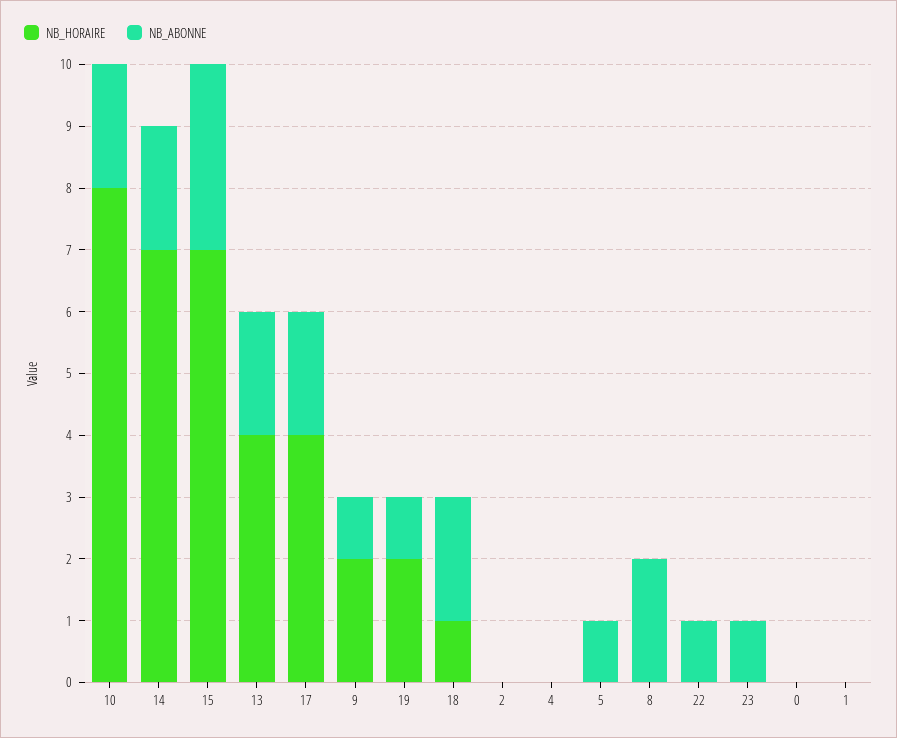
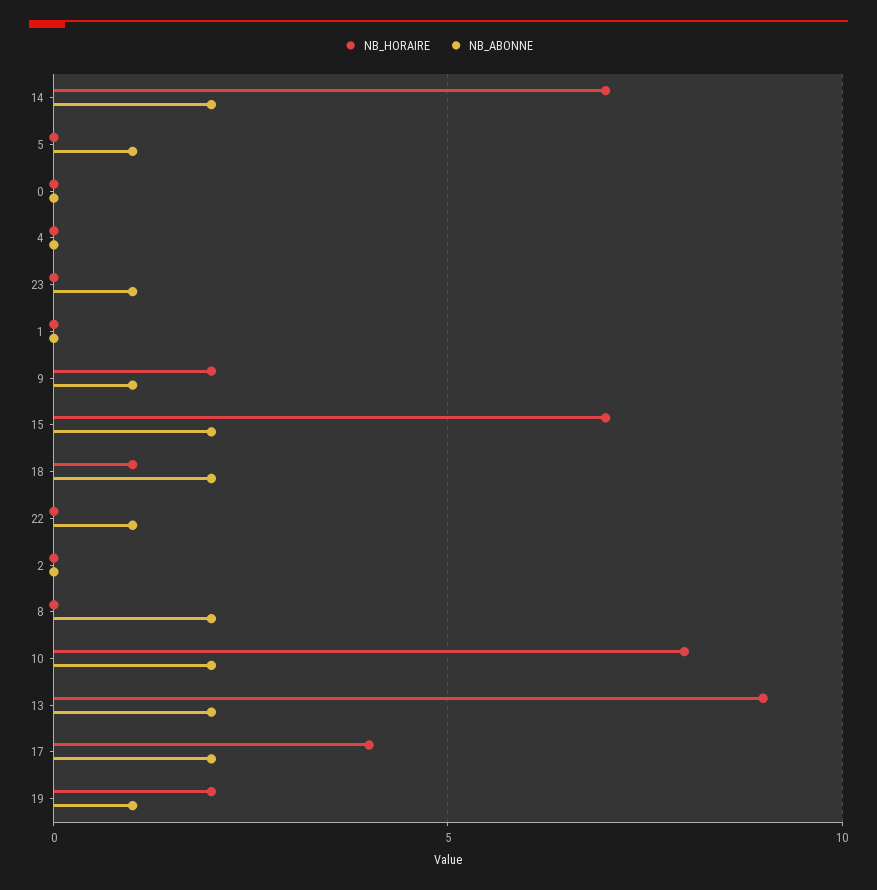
NB_ABONNE, 15: 3 -> 2
NB_HORAIRE, 13: 4 -> 9

